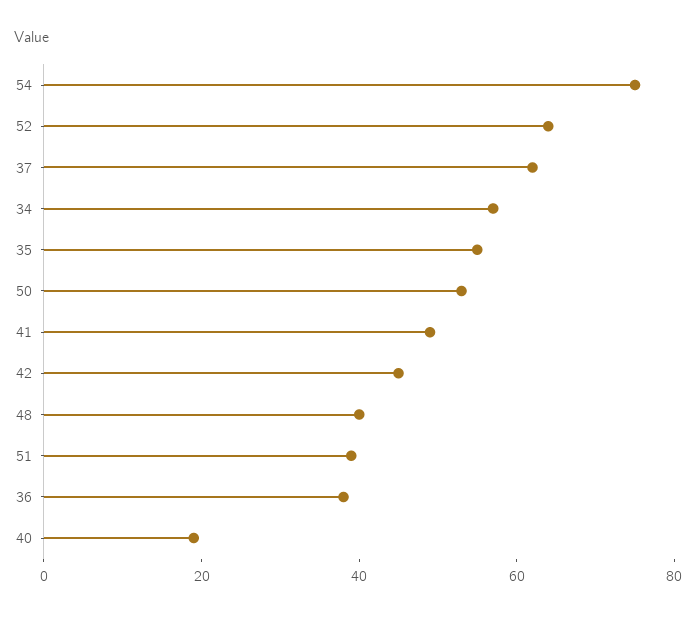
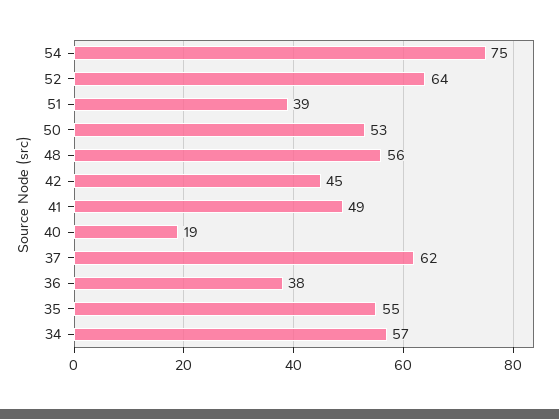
48: 40 -> 56

